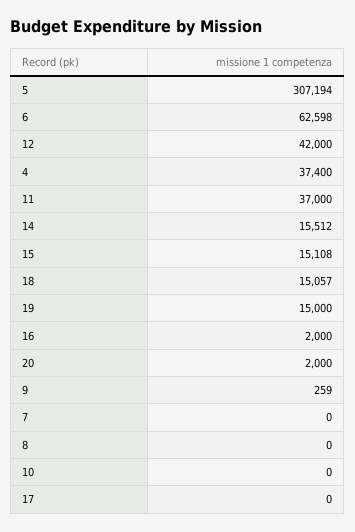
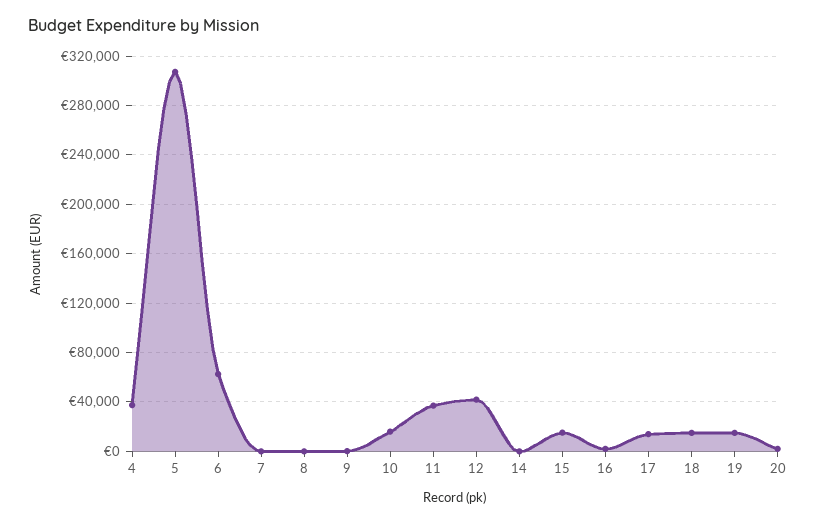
14: 15512 -> 0
10: 0 -> 15000
17: 0 -> 15000

